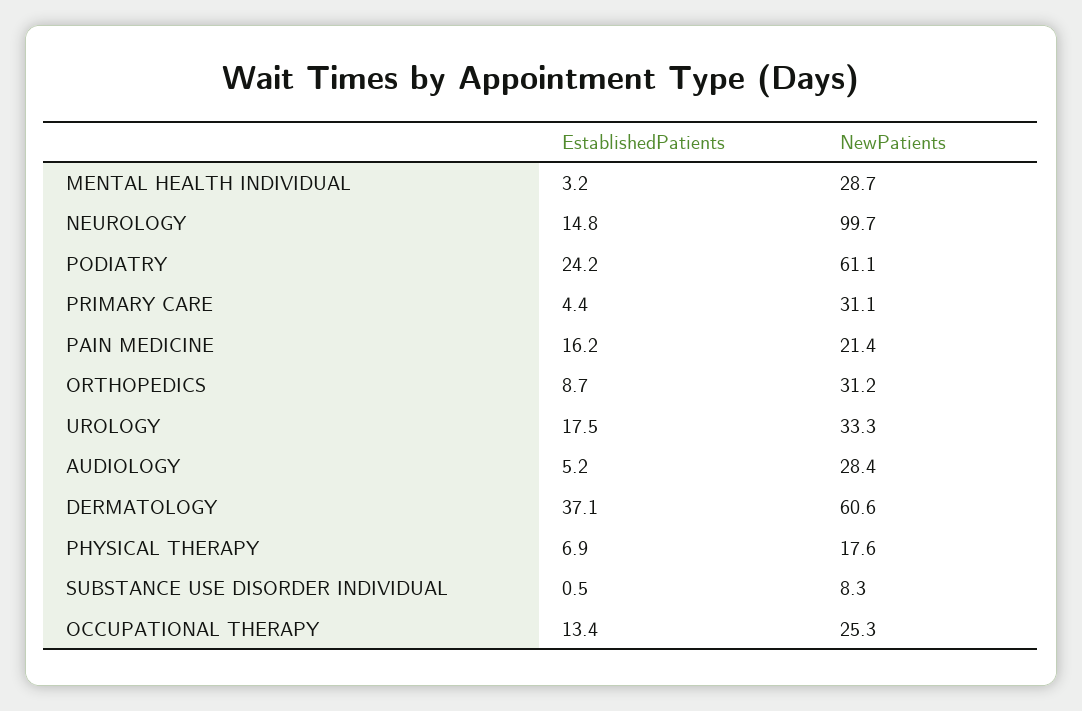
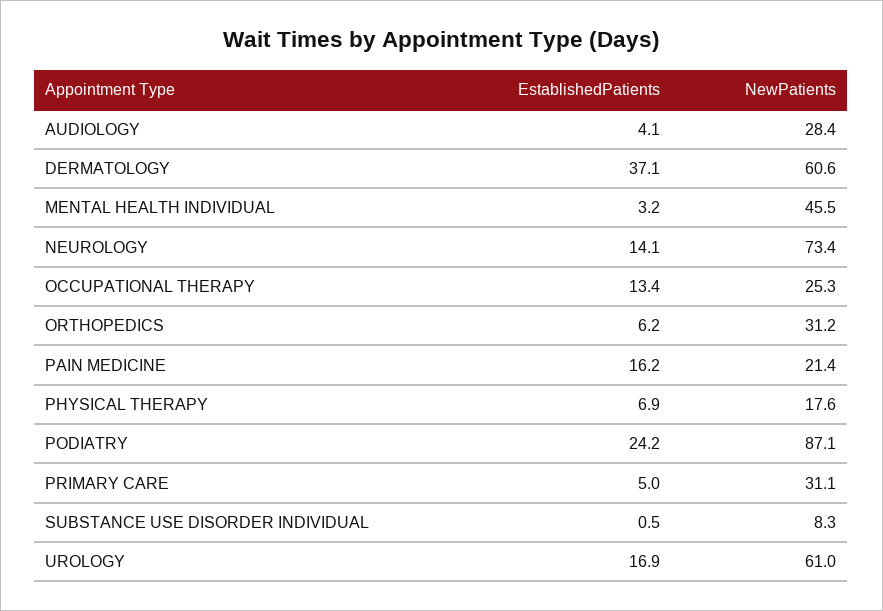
NewPatients, MENTAL HEALTH INDIVIDUAL: 28.7 -> 45.5
EstablishedPatients, NEUROLOGY: 14.8 -> 14.1
NewPatients, NEUROLOGY: 99.7 -> 73.4
NewPatients, PODIATRY: 61.1 -> 87.1
EstablishedPatients, PRIMARY CARE: 4.4 -> 5
EstablishedPatients, ORTHOPEDICS: 8.7 -> 6.2
EstablishedPatients, UROLOGY: 17.5 -> 16.9
NewPatients, UROLOGY: 33.3 -> 61
EstablishedPatients, AUDIOLOGY: 5.2 -> 4.1

